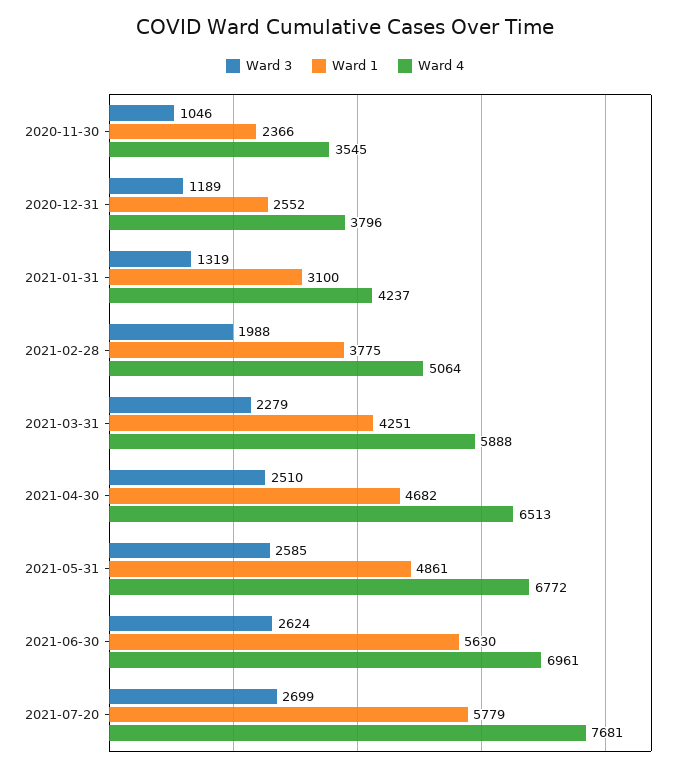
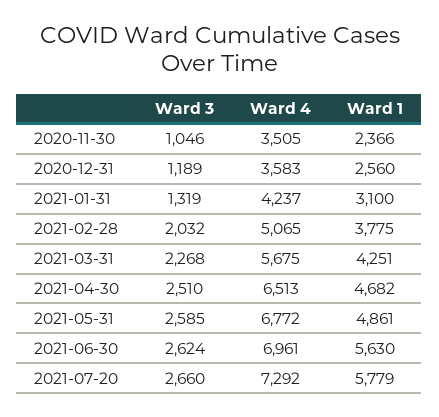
Ward 4, 2020-11-30: 3545 -> 3505
Ward 1, 2020-12-31: 2552 -> 2560
Ward 4, 2020-12-31: 3796 -> 3583
Ward 3, 2021-02-28: 1988 -> 2032
Ward 4, 2021-02-28: 5064 -> 5065
Ward 3, 2021-03-31: 2279 -> 2268
Ward 4, 2021-03-31: 5888 -> 5675
Ward 3, 2021-07-20: 2699 -> 2660
Ward 4, 2021-07-20: 7681 -> 7292

